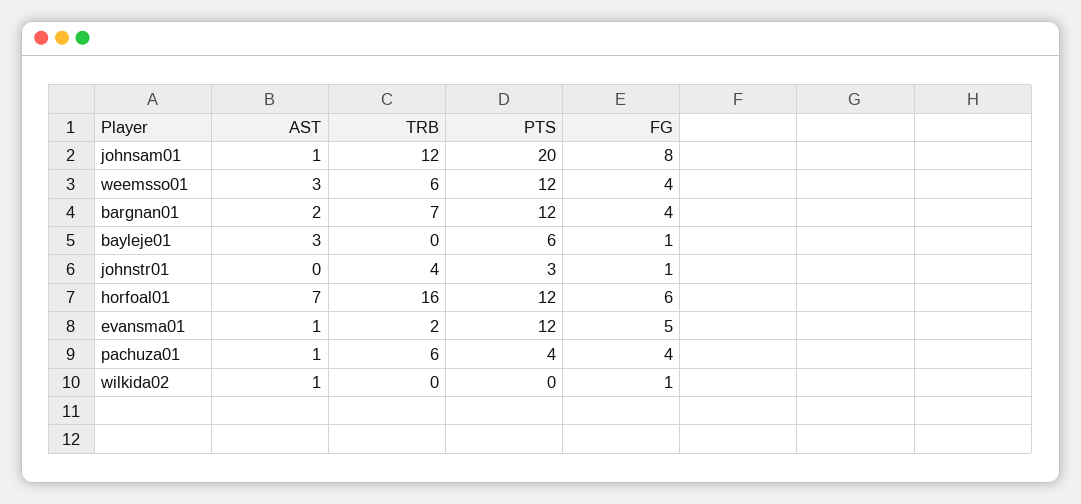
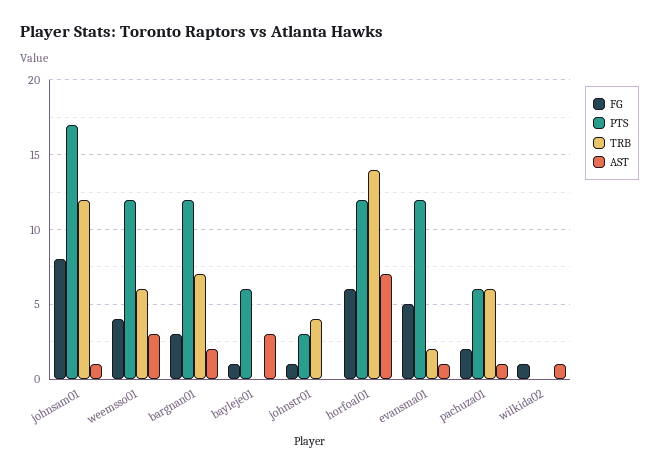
PTS, johnsam01: 20 -> 17
FG, bargnan01: 4 -> 3
TRB, horfoal01: 16 -> 14
PTS, pachuza01: 4 -> 6
FG, pachuza01: 4 -> 2

